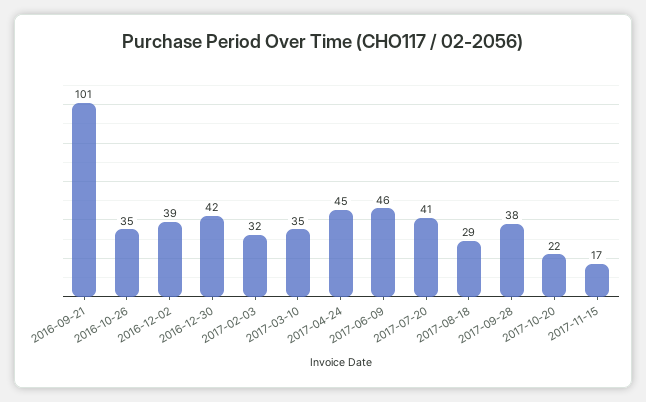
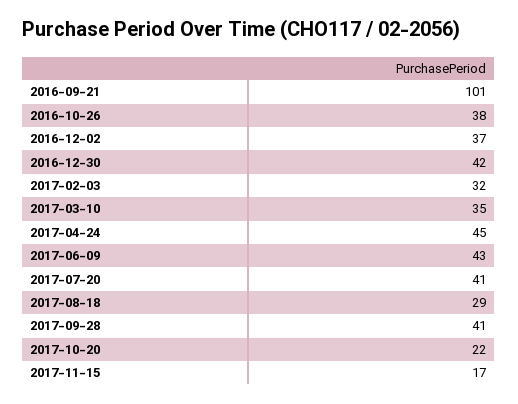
2016-10-26: 35 -> 38
2016-12-02: 39 -> 37
2017-06-09: 46 -> 43
2017-09-28: 38 -> 41

